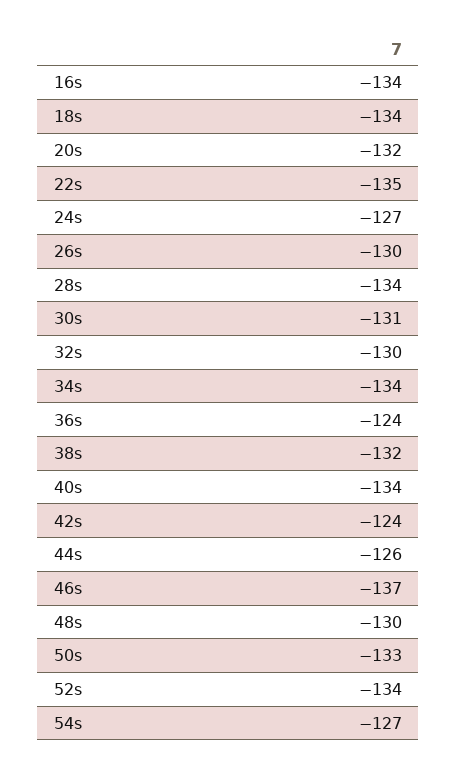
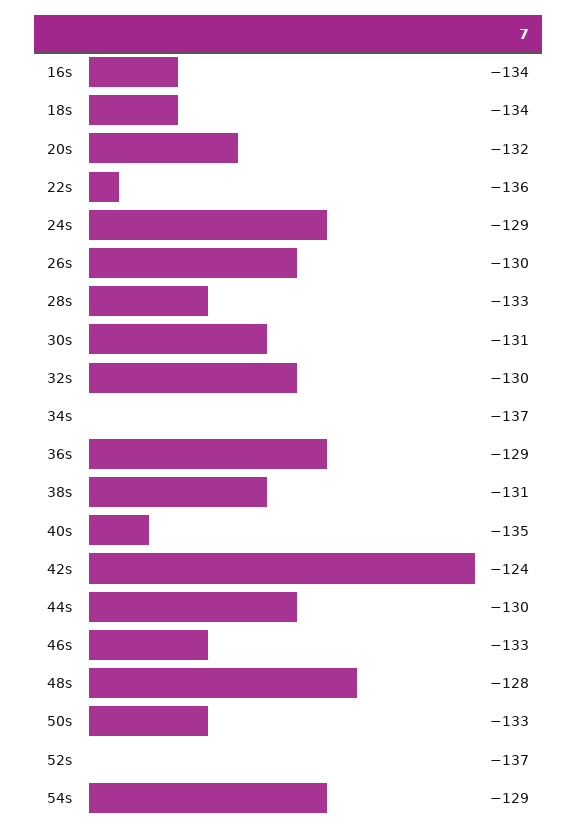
22s: -135 -> -136
24s: -127 -> -129
28s: -134 -> -133
34s: -134 -> -137
36s: -124 -> -129
38s: -132 -> -131
40s: -134 -> -135
44s: -126 -> -130
46s: -137 -> -133
48s: -130 -> -128
52s: -134 -> -137
54s: -127 -> -129

